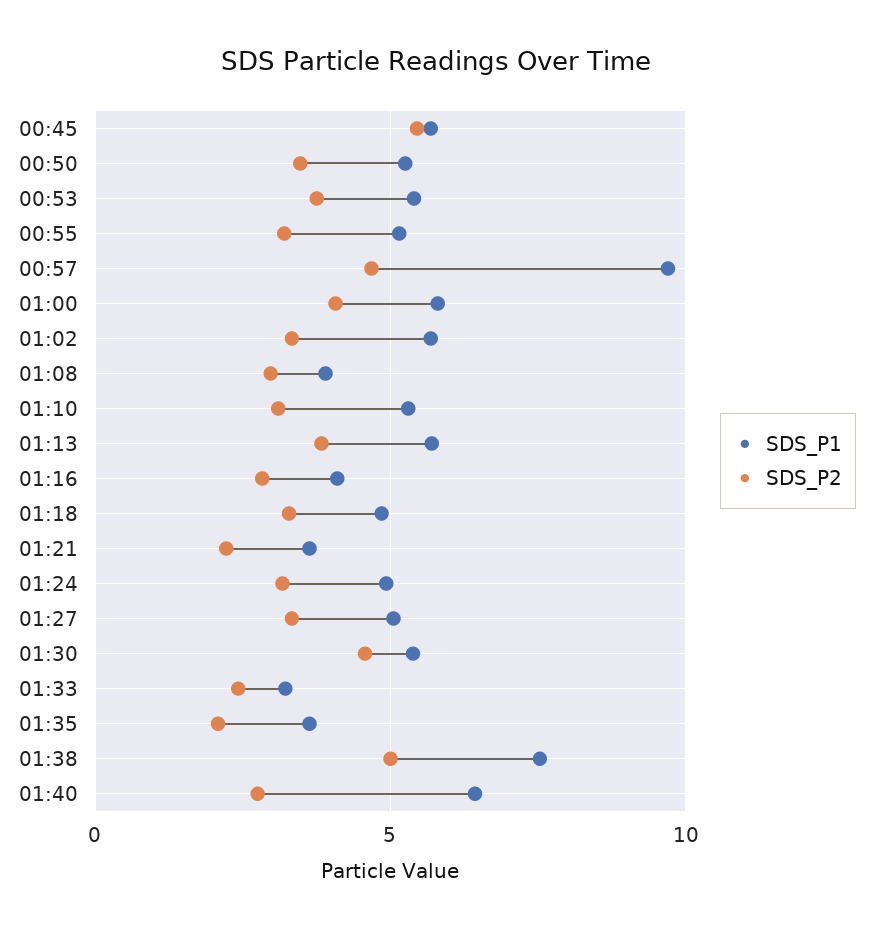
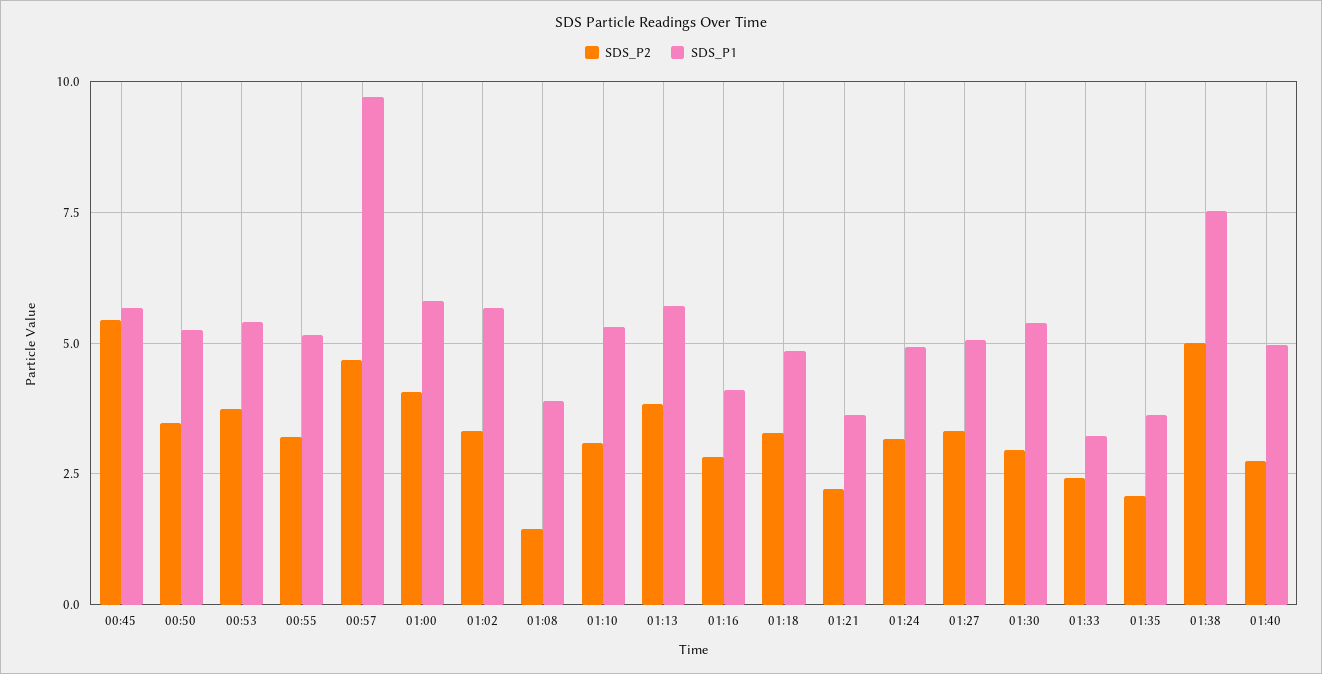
SDS_P2, 01:08: 3 -> 1.5
SDS_P2, 01:30: 4.5 -> 3
SDS_P1, 01:40: 6.5 -> 5

